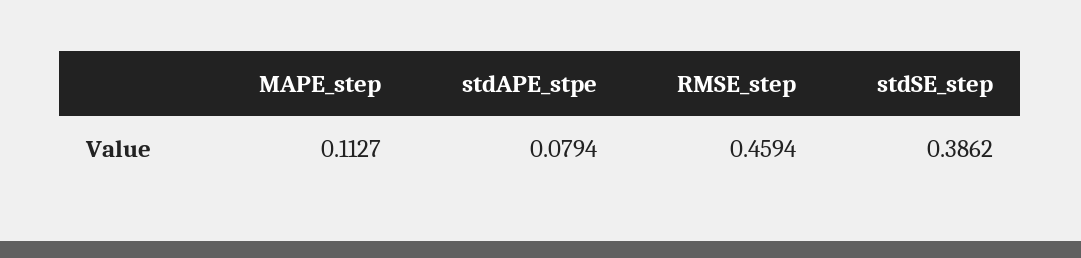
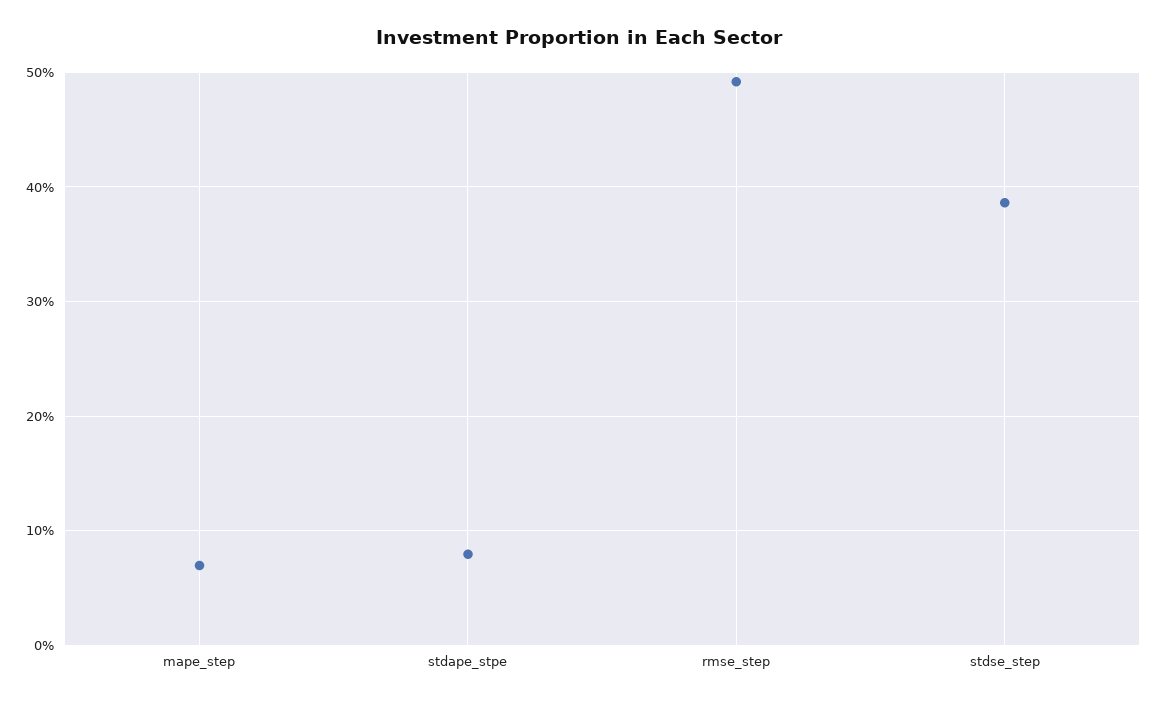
MAPE_step: 0.1127 -> 0.07
RMSE_step: 0.4594 -> 0.49

